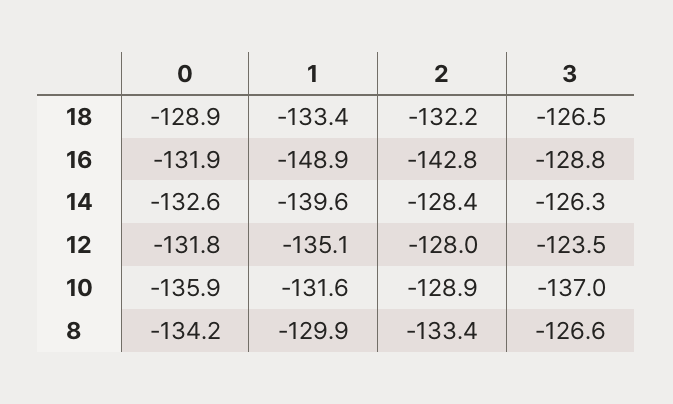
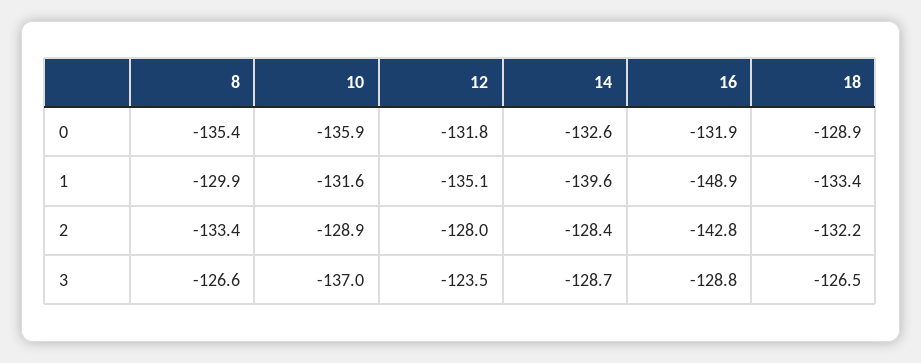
3, 14: -126.3 -> -128.7
0, 8: -134.2 -> -135.4

